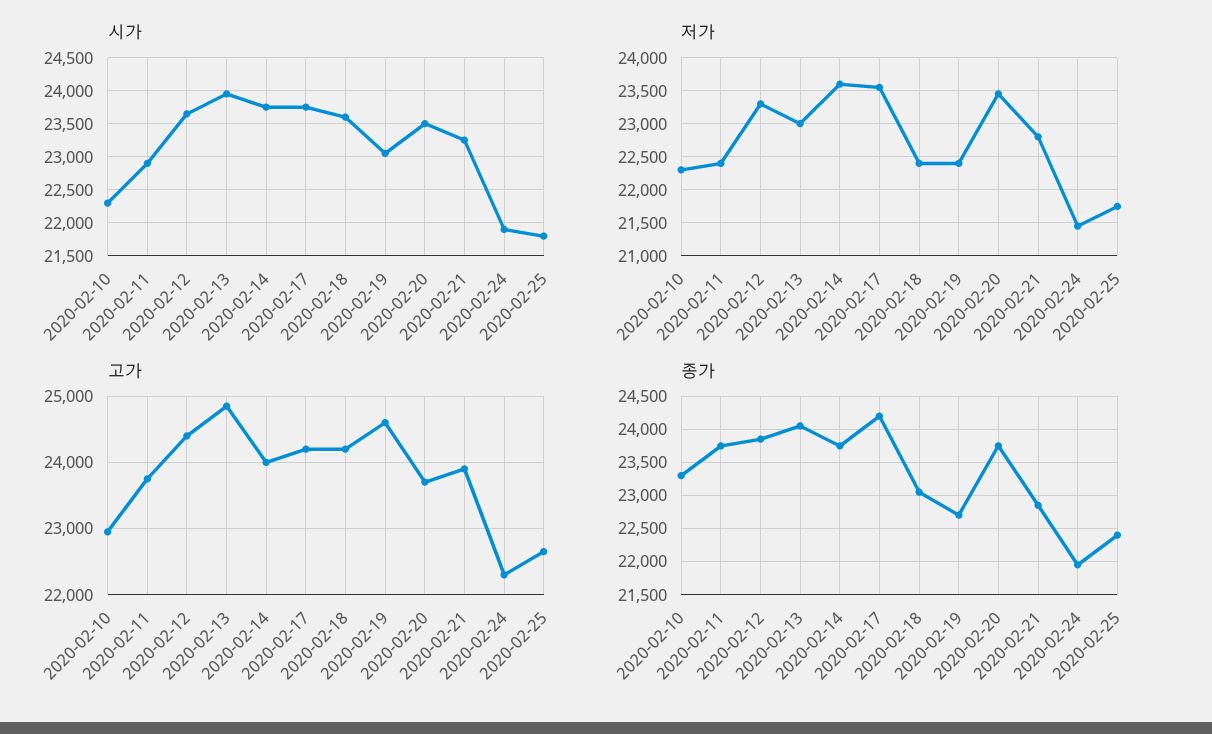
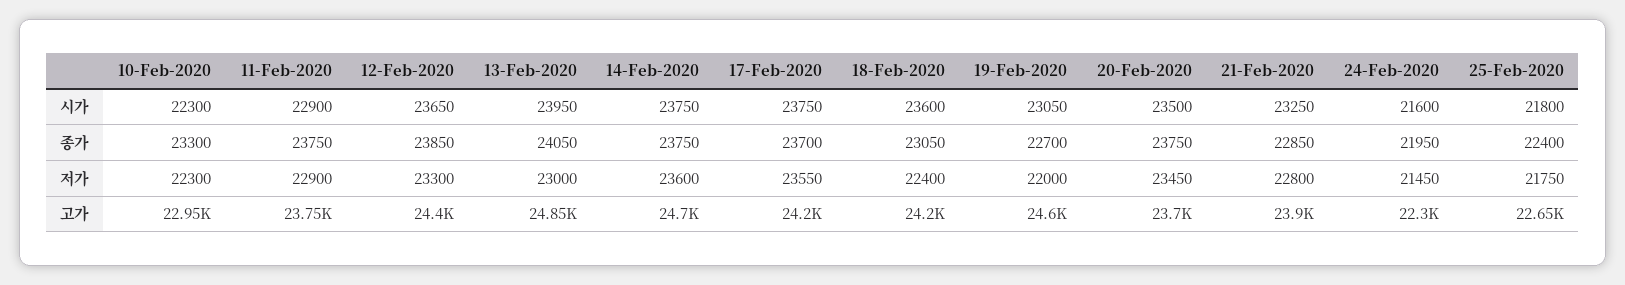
시가, 2020-02-24: 21900 -> 21600
저가, 2020-02-11: 22400 -> 22900
저가, 2020-02-19: 22400 -> 22000
고가, 2020-02-14: 24000 -> 24700
종가, 2020-02-17: 24200 -> 23700

